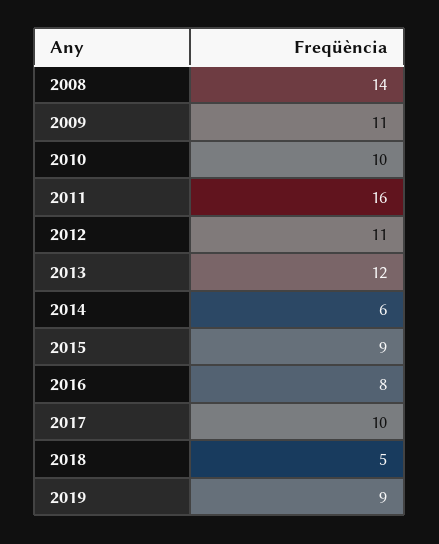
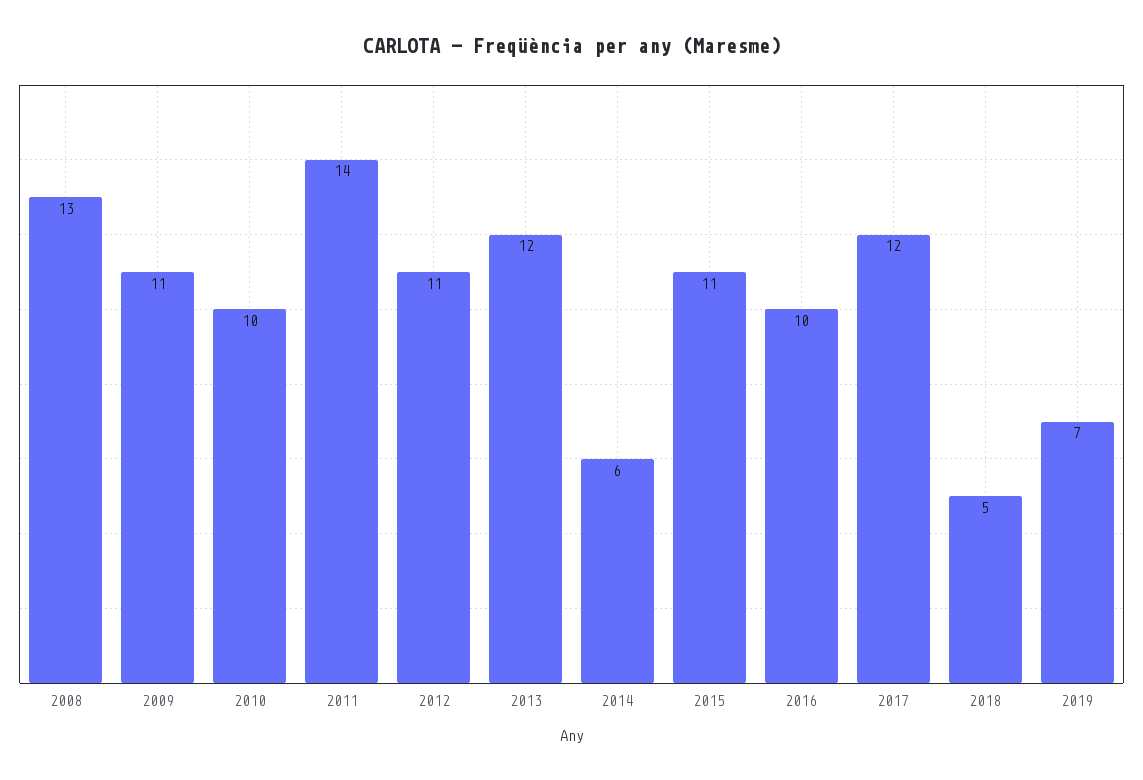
2008: 14 -> 13
2011: 16 -> 14
2015: 9 -> 11
2016: 8 -> 10
2017: 10 -> 12
2019: 9 -> 7

